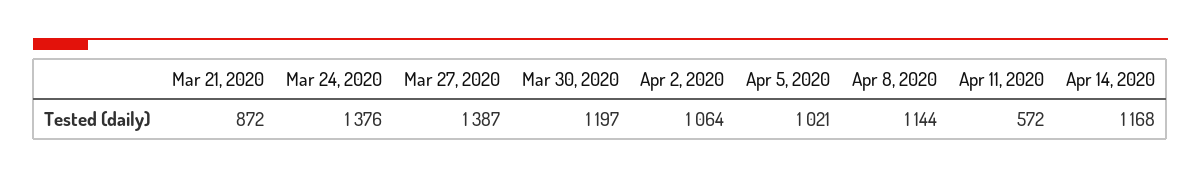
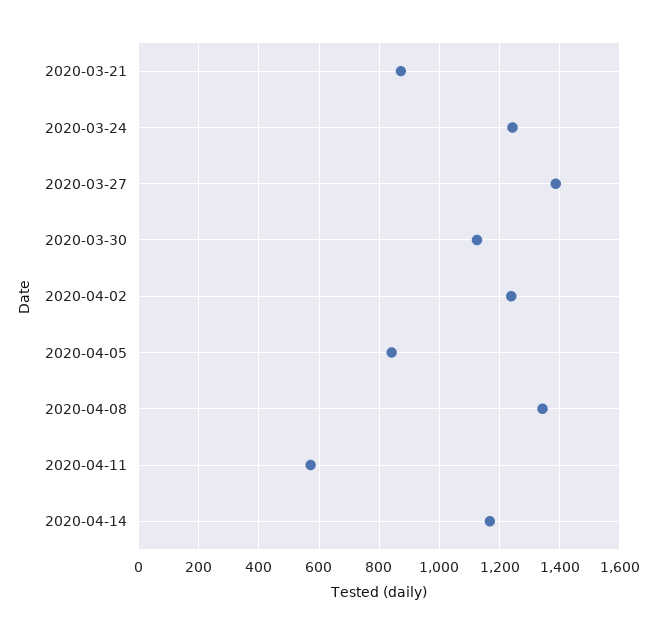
Mar 24, 2020: 1376 -> 1240
Mar 30, 2020: 1197 -> 1120
Apr 2, 2020: 1064 -> 1240
Apr 5, 2020: 1021 -> 840
Apr 8, 2020: 1144 -> 1340

